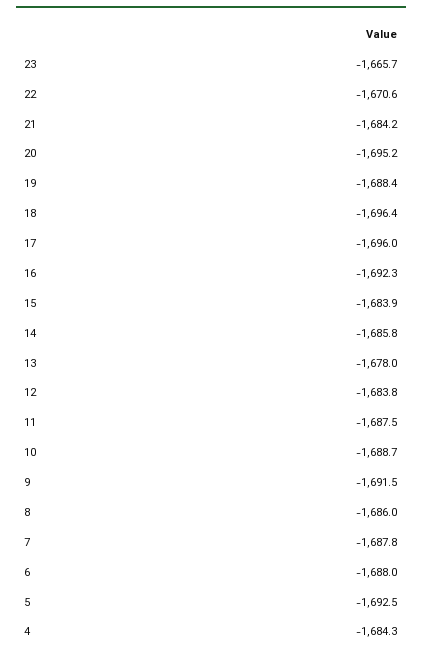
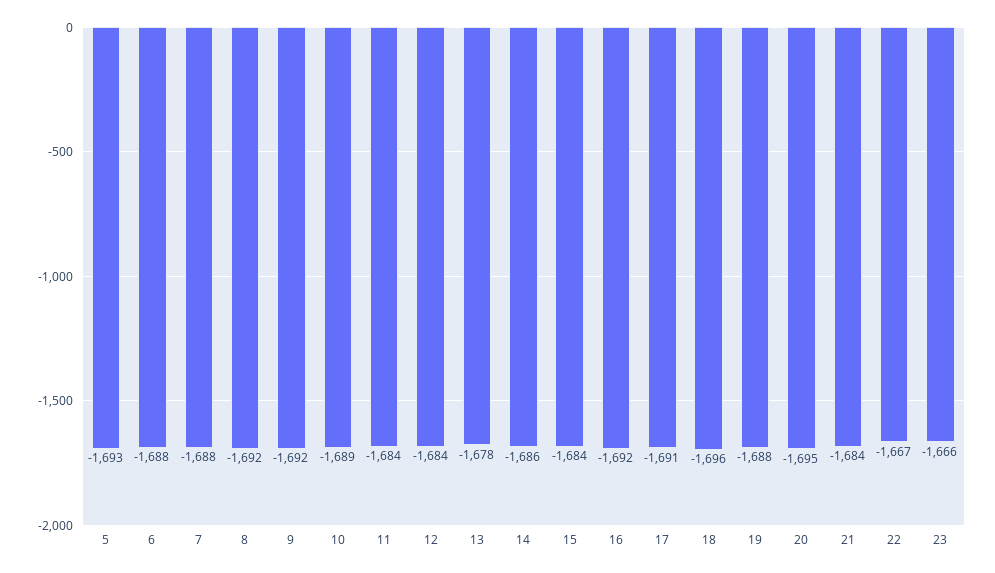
22: -1670.6 -> -1667
17: -1696 -> -1691
11: -1687.5 -> -1684
8: -1686 -> -1692
4: -1684.3 -> none

